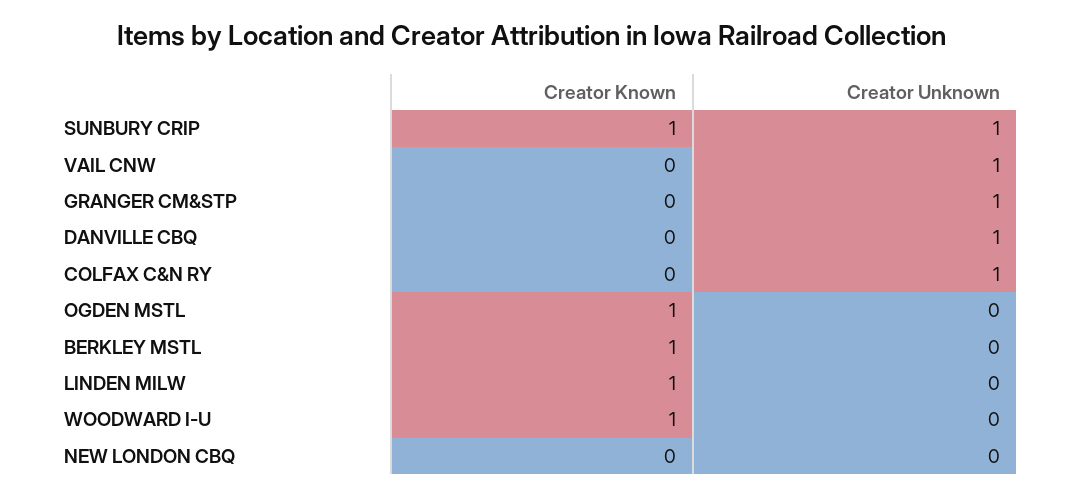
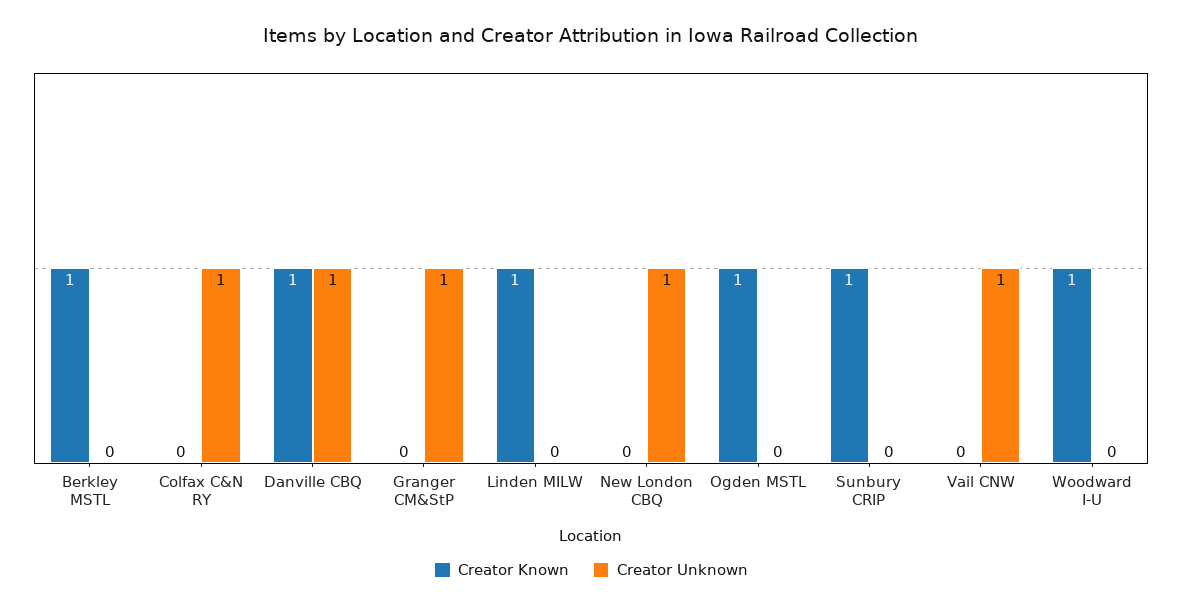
Creator Unknown, SUNBURY CRIP: 1 -> 0
Creator Known, DANVILLE CBQ: 0 -> 1
Creator Unknown, NEW LONDON CBQ: 0 -> 1

